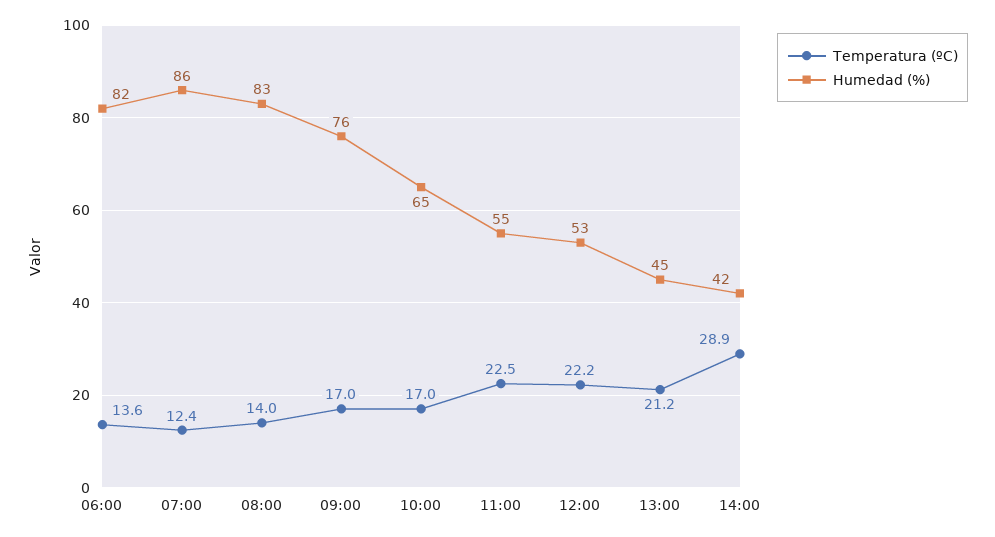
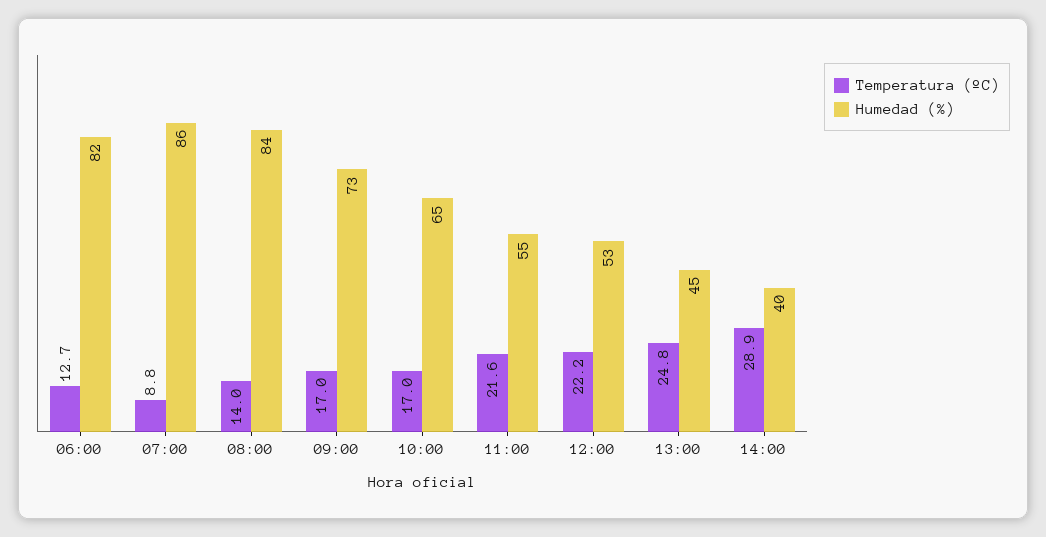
Temperatura (ºC), 06:00: 13.6 -> 12.7
Temperatura (ºC), 07:00: 12.4 -> 8.8
Humedad (%), 08:00: 83 -> 84
Humedad (%), 09:00: 76 -> 73
Temperatura (ºC), 11:00: 22.5 -> 21.6
Temperatura (ºC), 13:00: 21.2 -> 24.8
Humedad (%), 14:00: 42 -> 40

